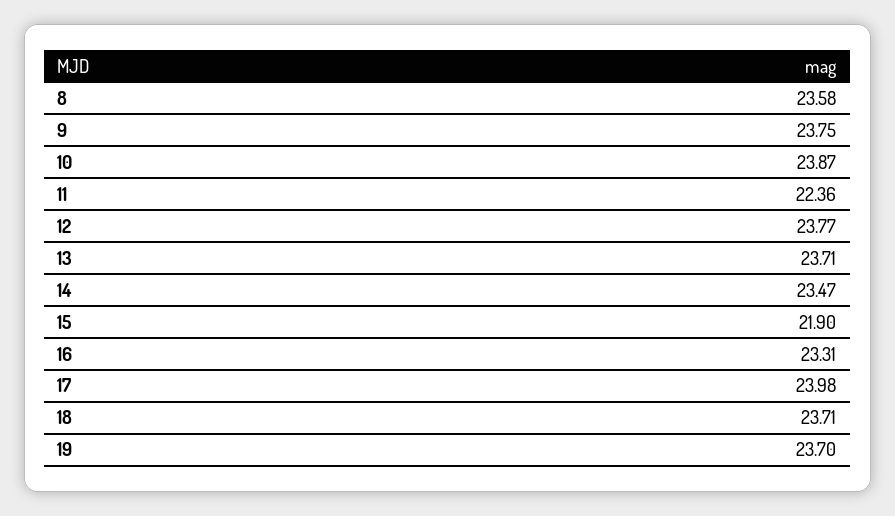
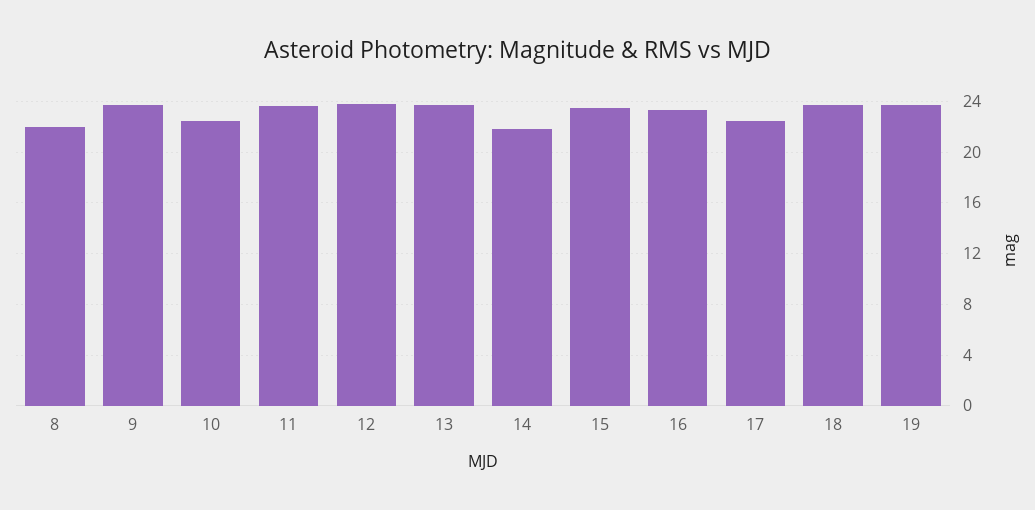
8: 23.58 -> 22
10: 23.87 -> 22.5
11: 22.36 -> 23.5
14: 23.47 -> 22
15: 21.9 -> 23.5
17: 23.98 -> 22.5

